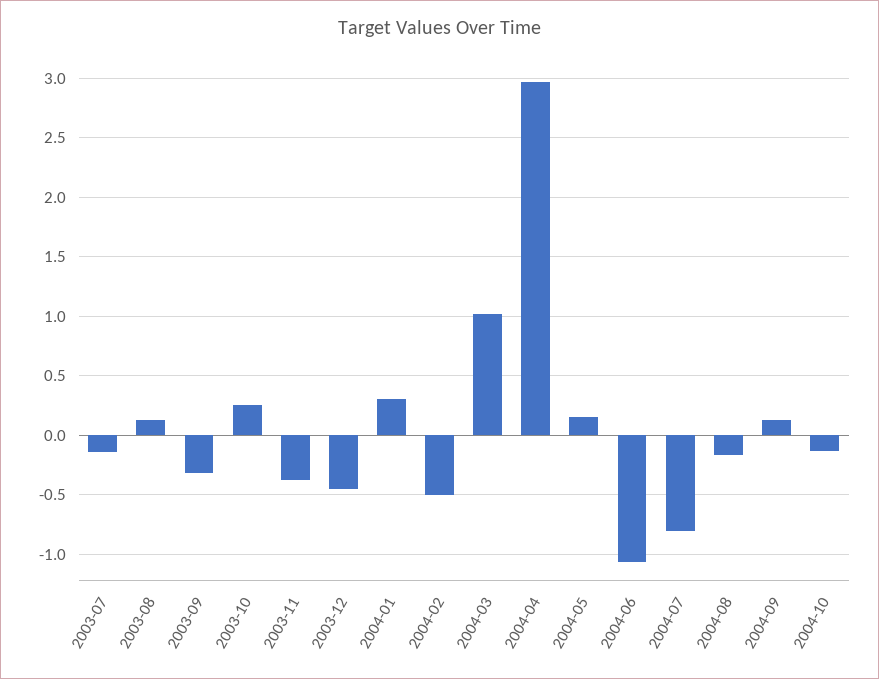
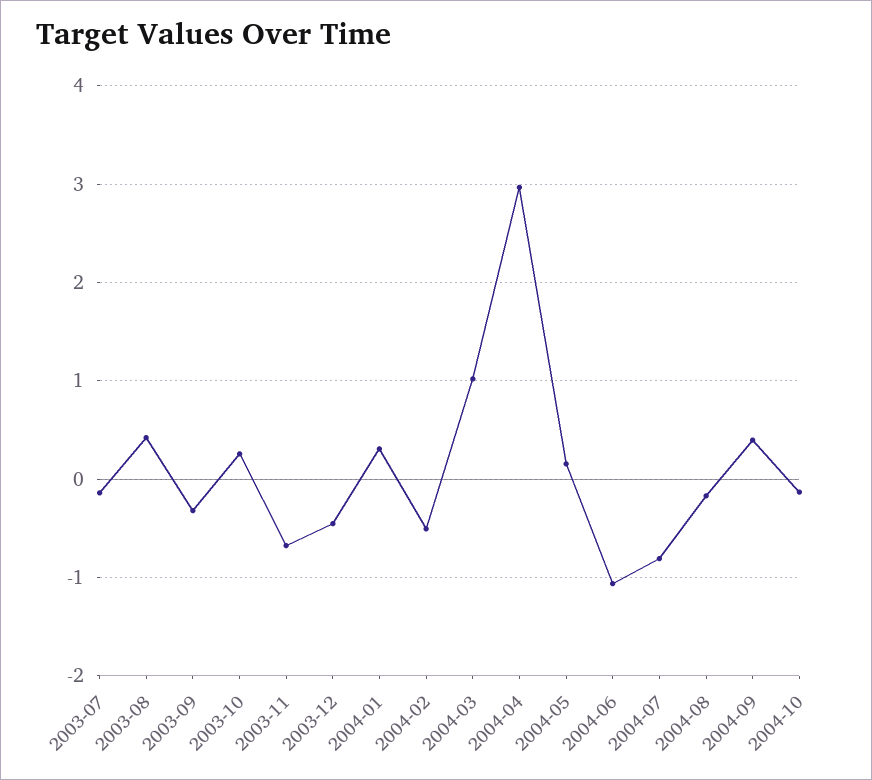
2003-08: 0.1 -> 0.4
2003-11: -0.4 -> -0.7
2004-09: 0.1 -> 0.4

